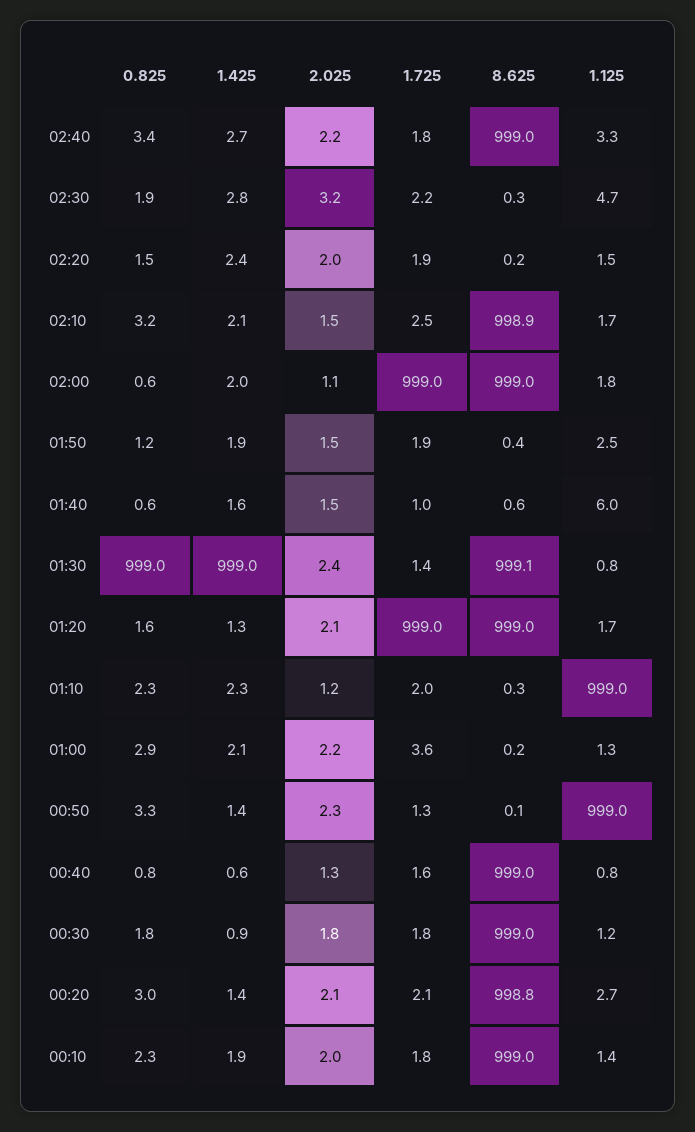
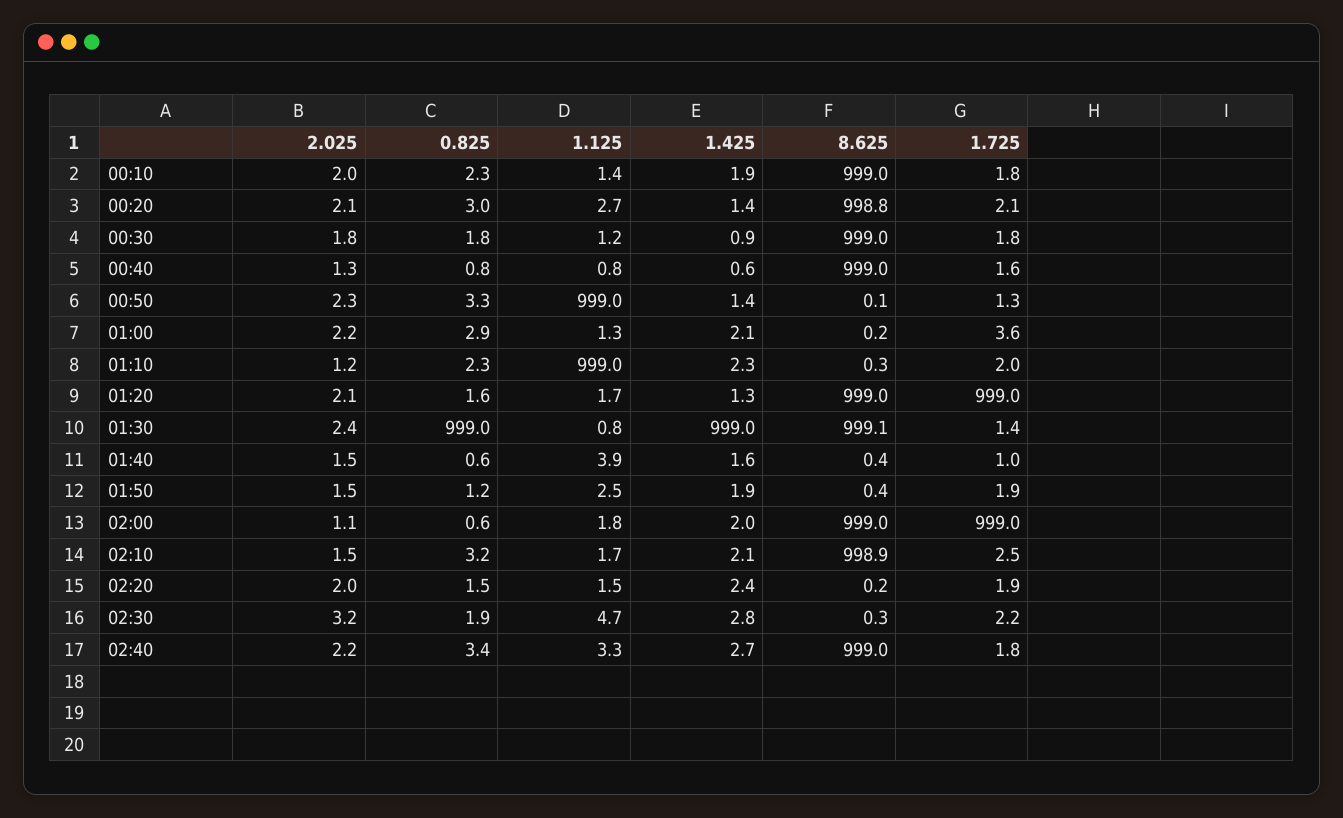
8.625, 01:40: 0.6 -> 0.4
1.125, 01:40: 6 -> 3.9

